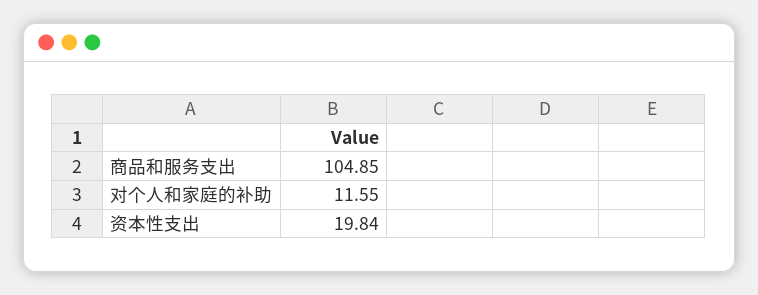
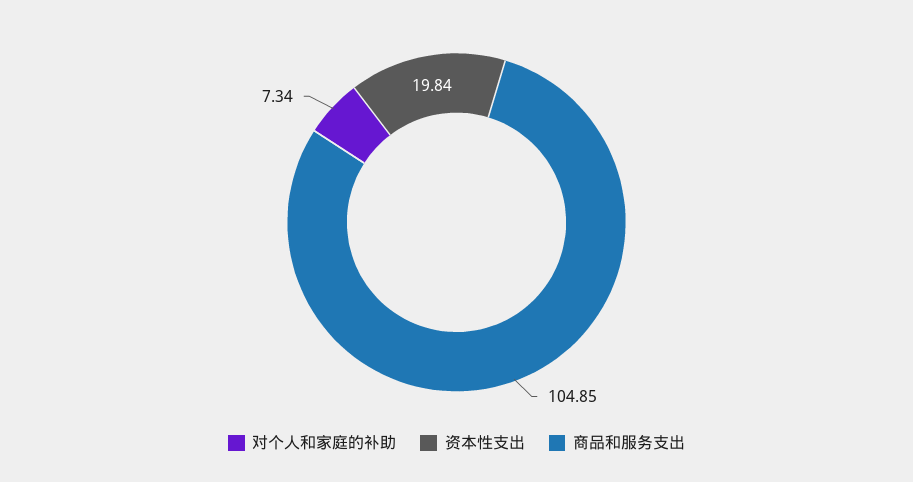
对个人和家庭的补助: 11.55 -> 7.34

